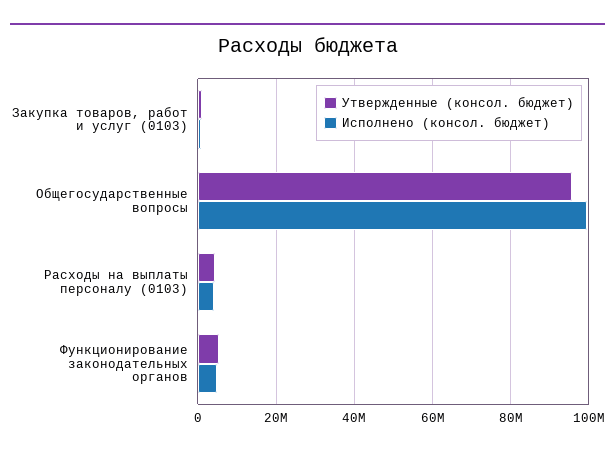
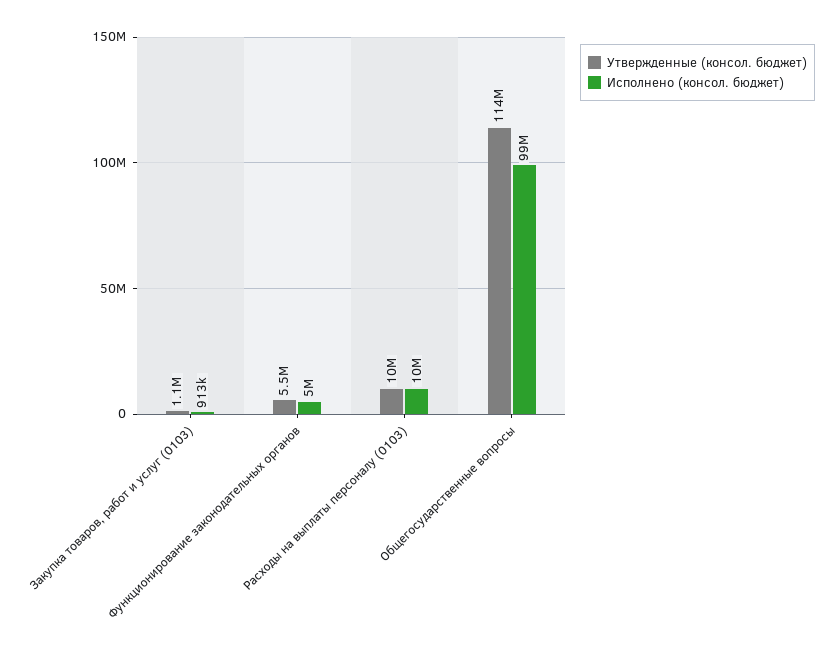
Утвержденные (консол. бюджет), Общегосударственные вопросы: 96000000 -> 114000000
Утвержденные (консол. бюджет), Расходы на выплаты персоналу (0103): 4000000 -> 10000000
Исполнено (консол. бюджет), Расходы на выплаты персоналу (0103): 4000000 -> 10000000

